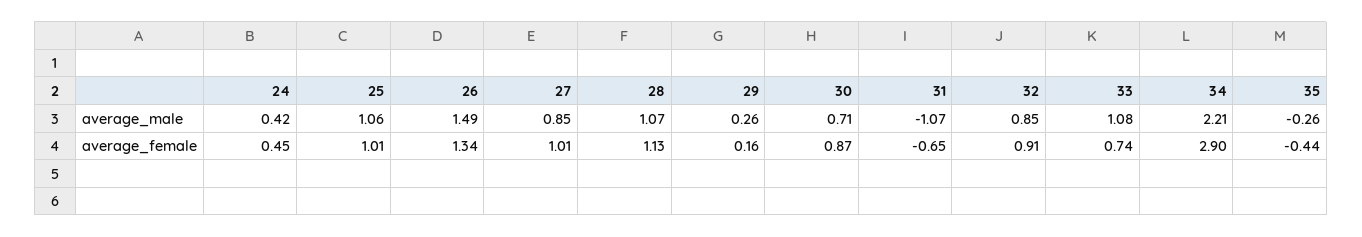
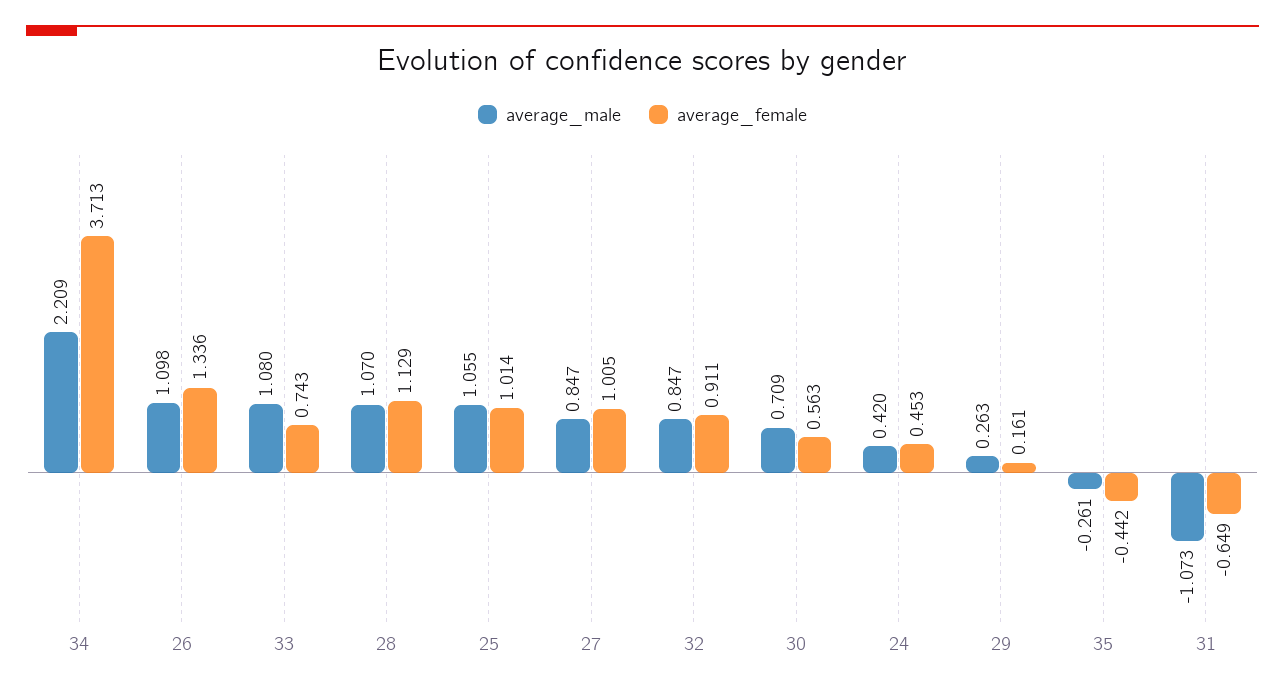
average_male, 26: 1.49 -> 1.098
average_female, 30: 0.87 -> 0.563
average_female, 34: 2.9 -> 3.713

